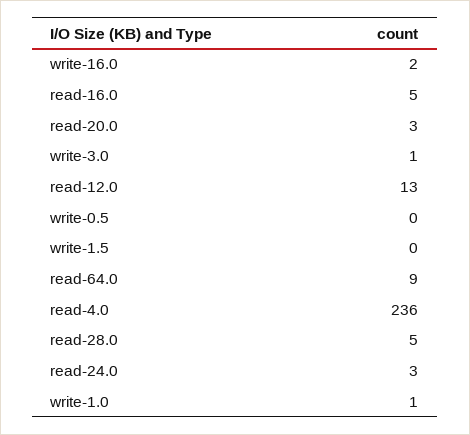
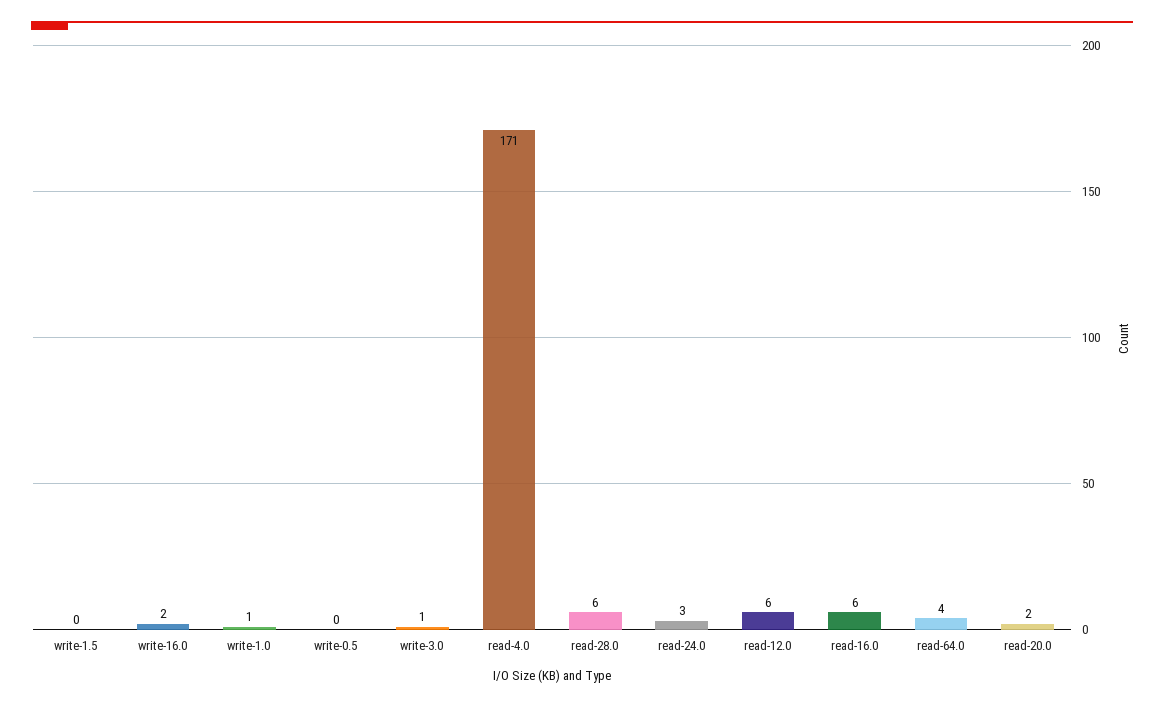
read-16.0: 5 -> 6
read-20.0: 3 -> 2
read-12.0: 13 -> 6
read-64.0: 9 -> 4
read-4.0: 236 -> 171
read-28.0: 5 -> 6

